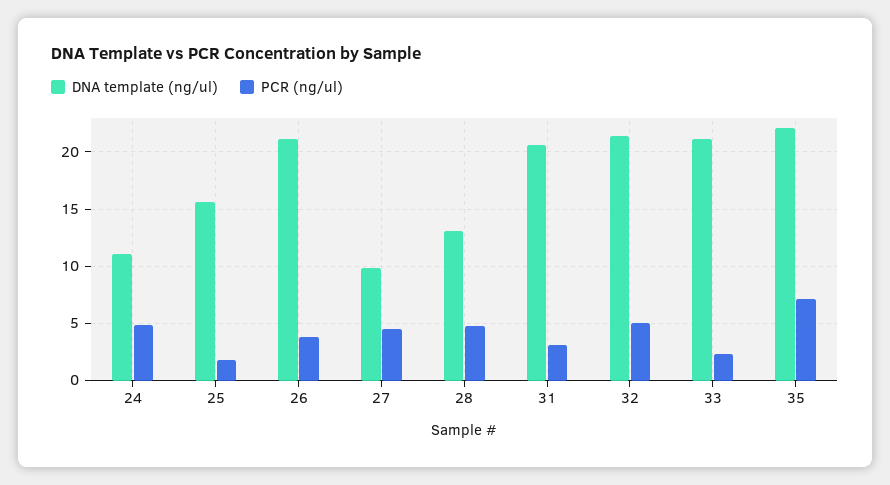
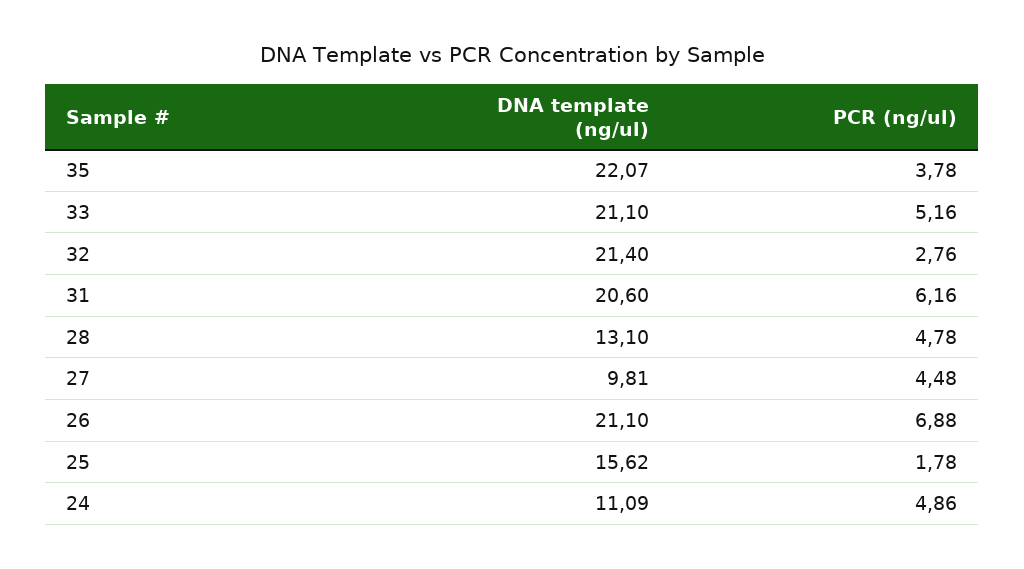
PCR (ng/ul), 26: 4 -> 6.88
PCR (ng/ul), 31: 3 -> 6.16
PCR (ng/ul), 32: 5 -> 2.76
PCR (ng/ul), 33: 2 -> 5.16
PCR (ng/ul), 35: 7 -> 3.78

